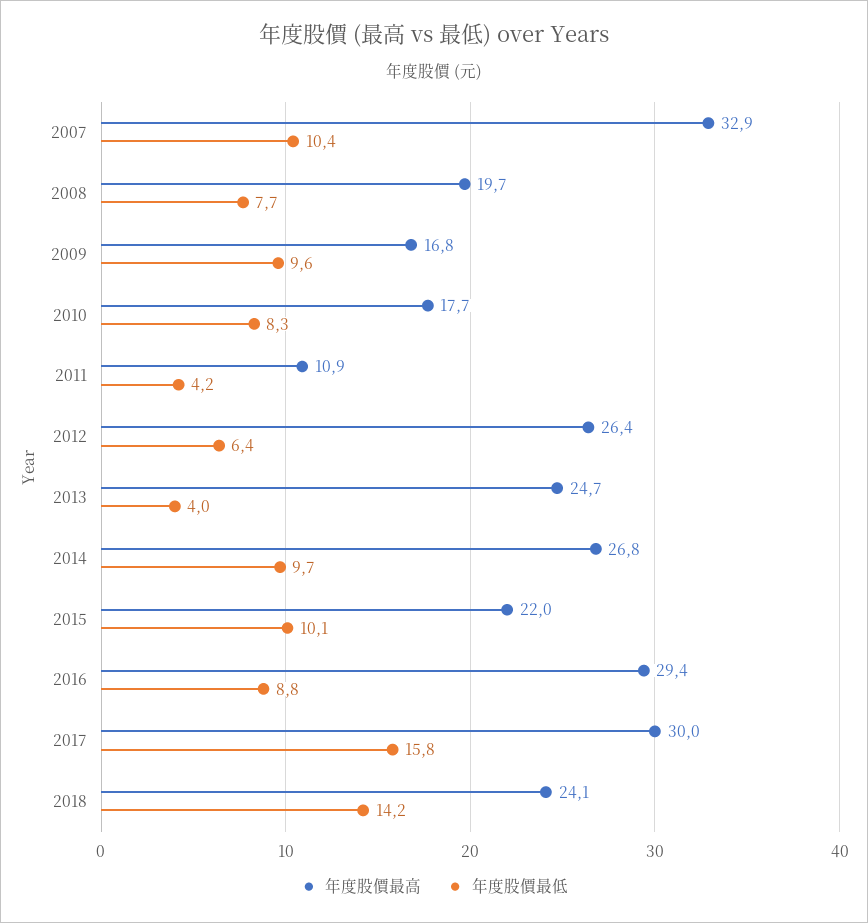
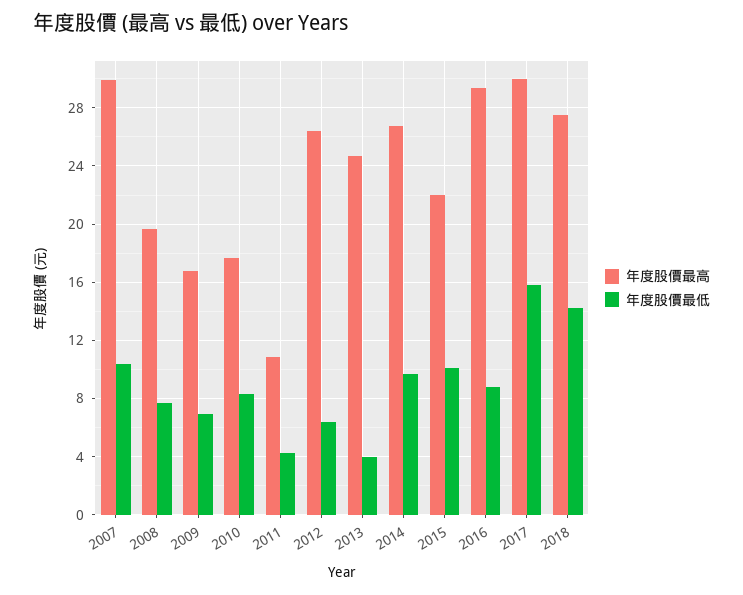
年度股價最高, 2007: 32.9 -> 30
年度股價最低, 2009: 9.6 -> 7
年度股價最高, 2018: 24.1 -> 27.5

